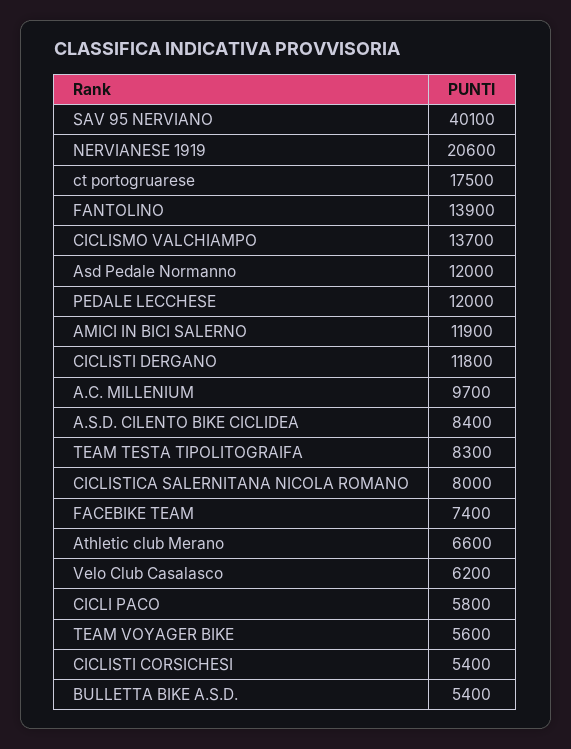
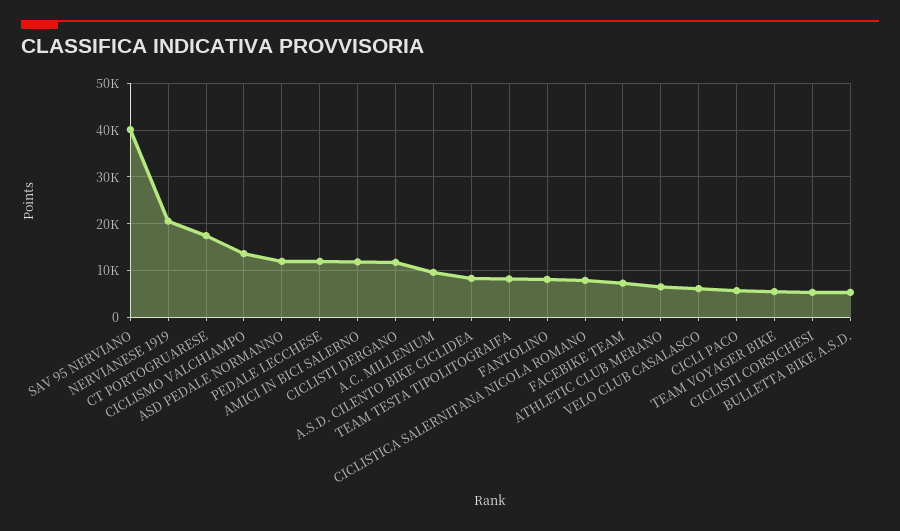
FANTOLINO: 13900 -> 8000

